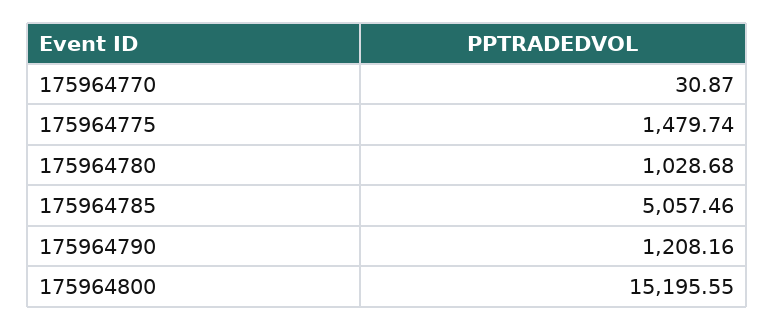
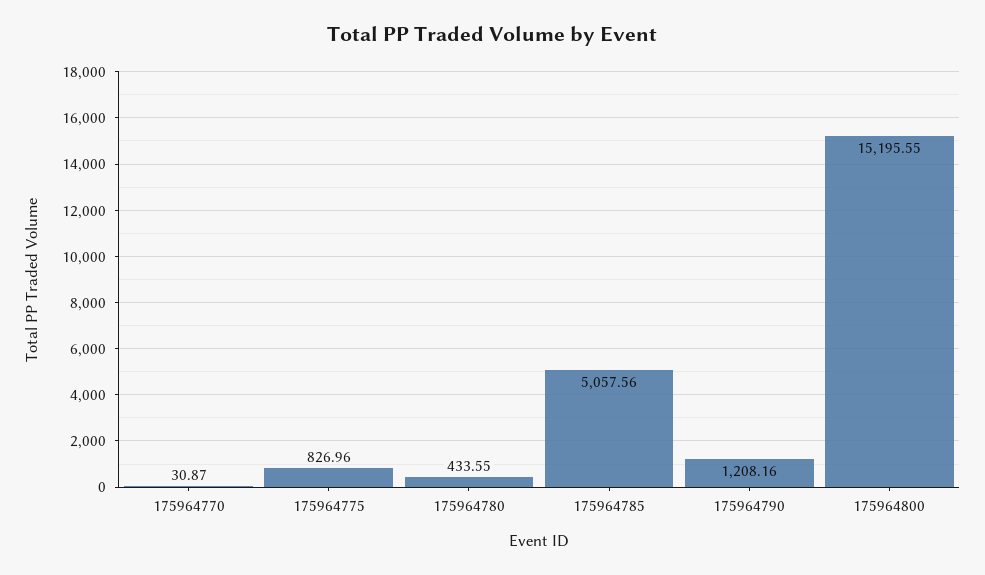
175964775: 1479.74 -> 826.96
175964780: 1028.68 -> 433.55
175964785: 5057.46 -> 5057.56

